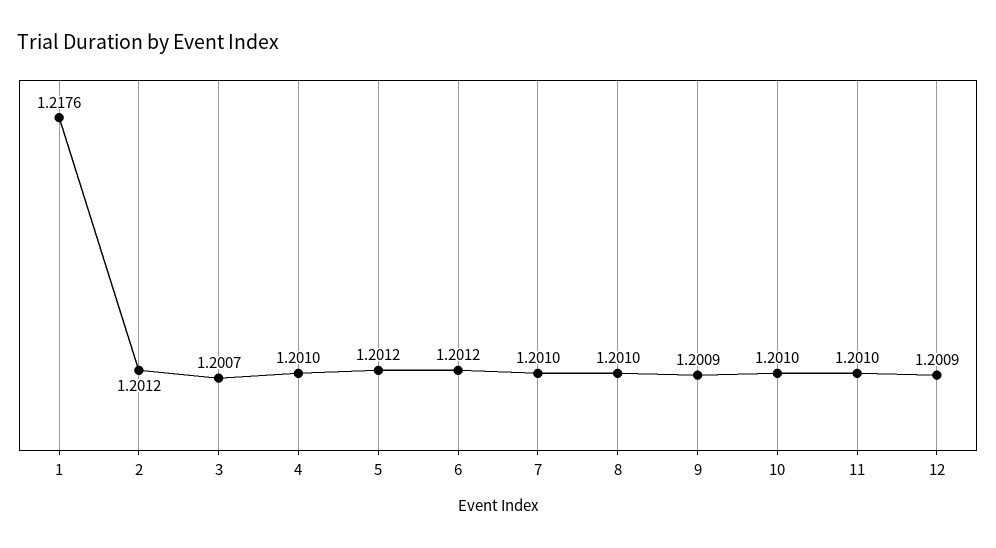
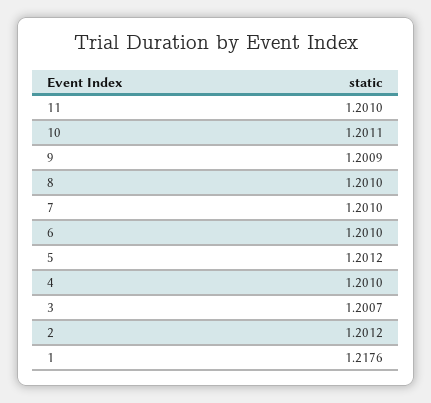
6: 1.2012 -> 1.201
10: 1.201 -> 1.2011
12: 1.2009 -> none

